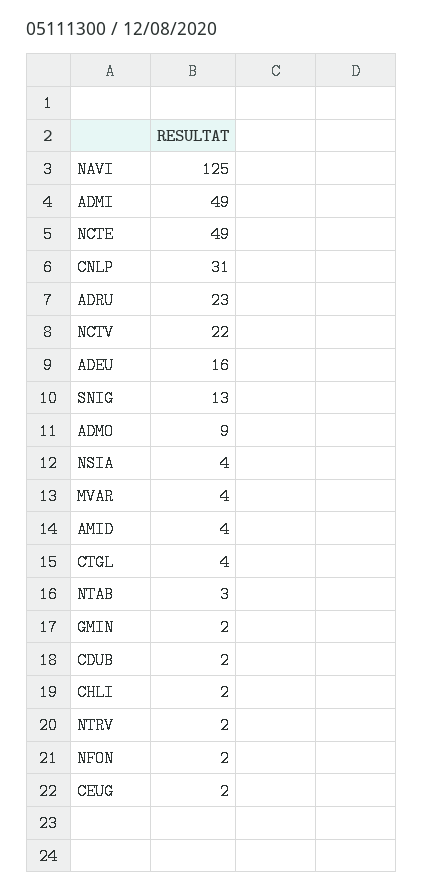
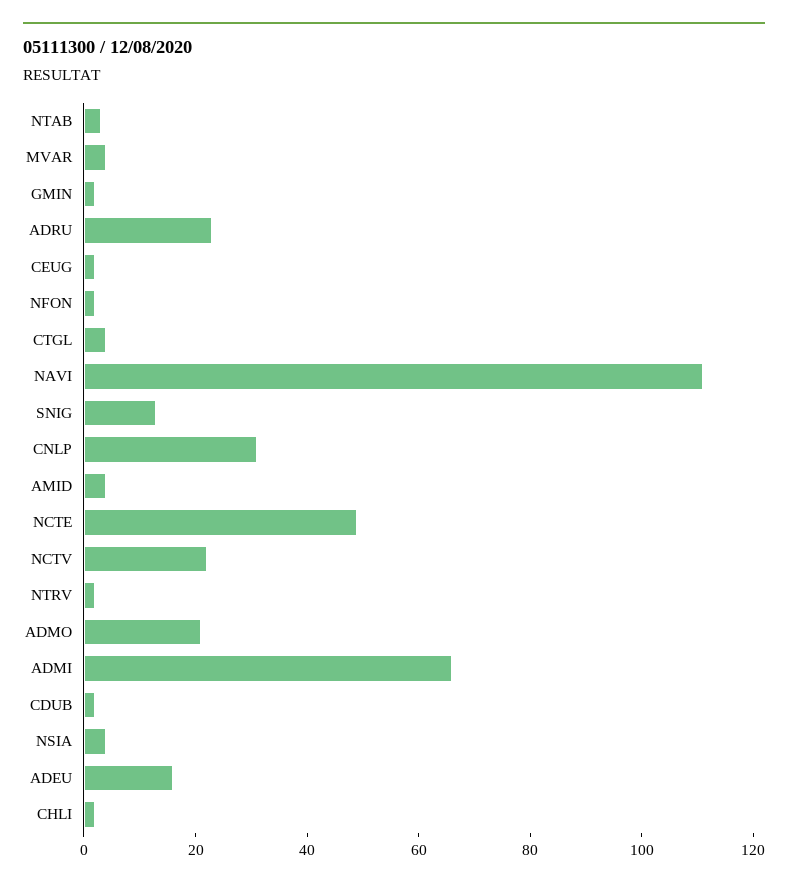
NAVI: 125 -> 110
ADMI: 49 -> 65
ADMO: 9 -> 20

